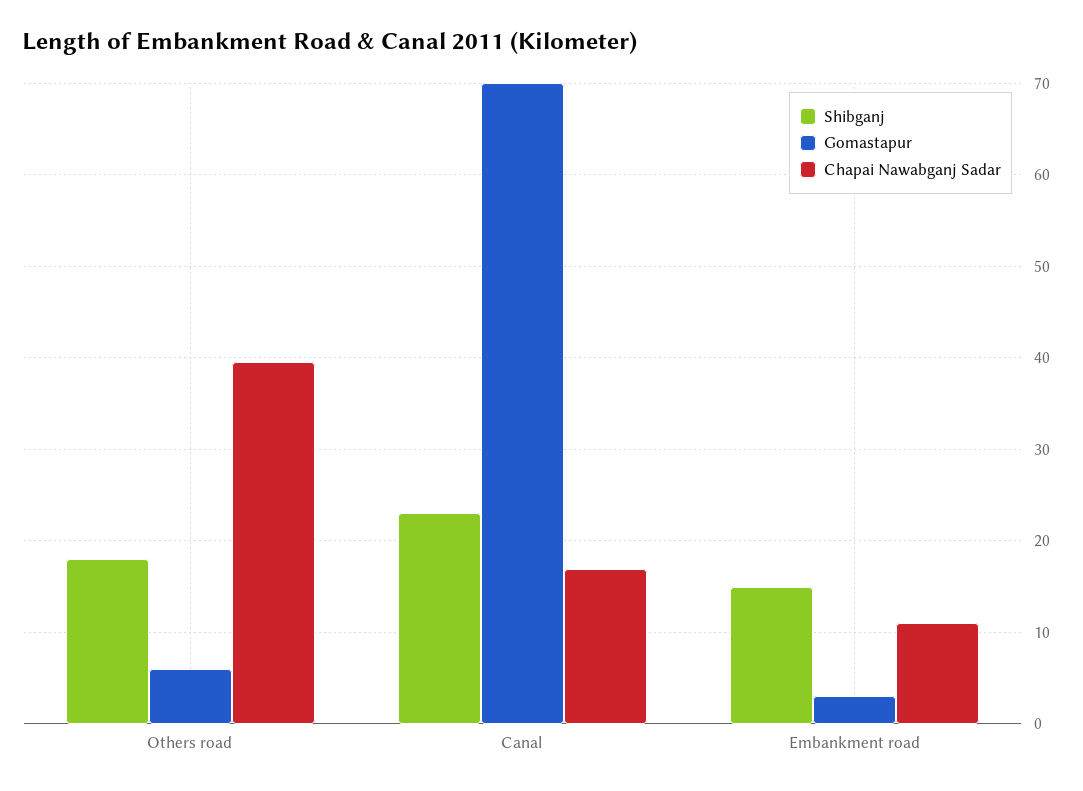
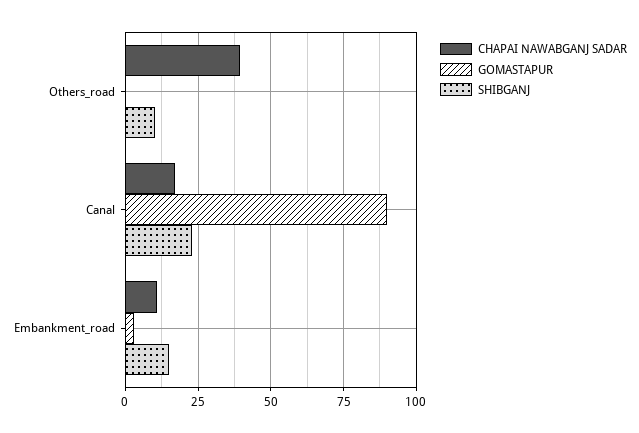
Shibganj, Others road: 18 -> 10
Gomastapur, Others road: 6 -> 0
Gomastapur, Canal: 70 -> 90

